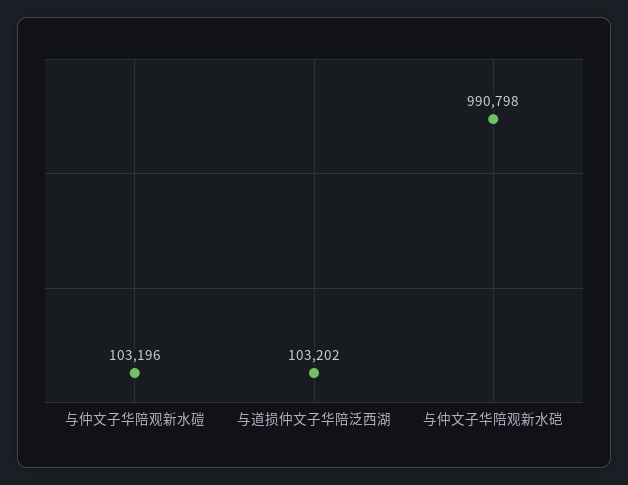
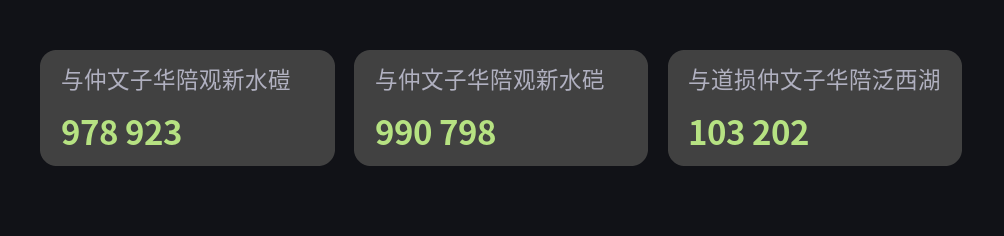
与仲文子华陪观新水磑: 103196 -> 978923

